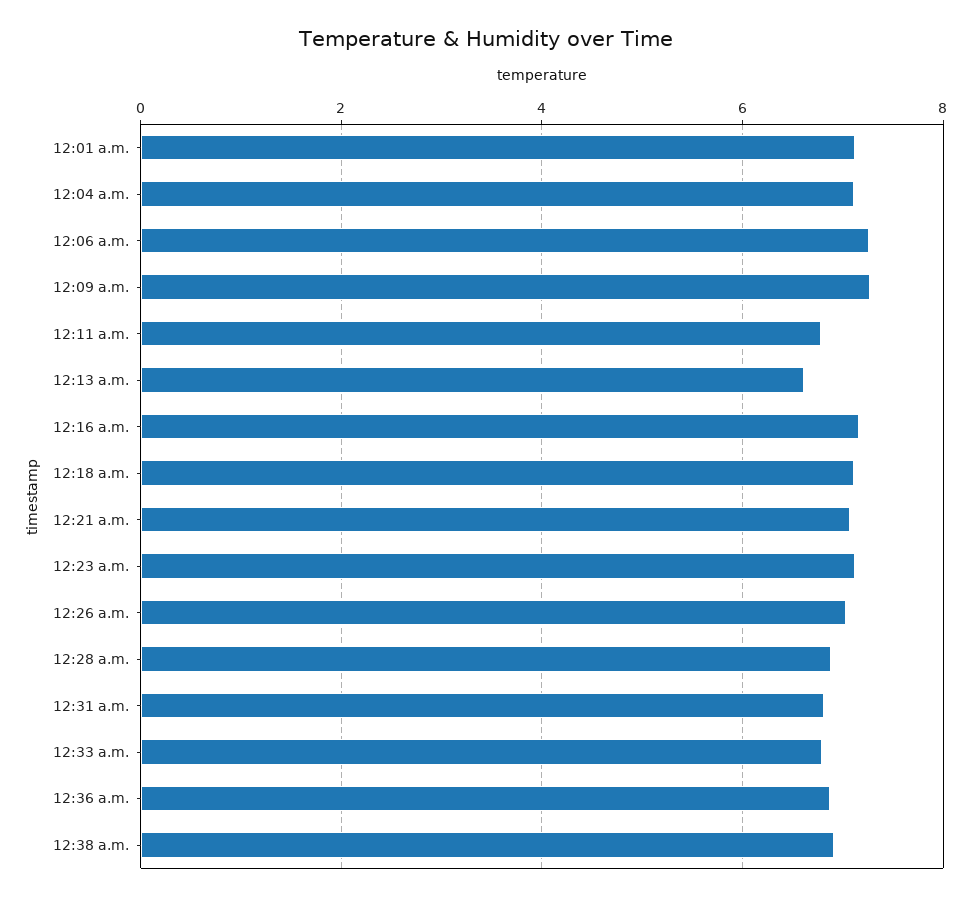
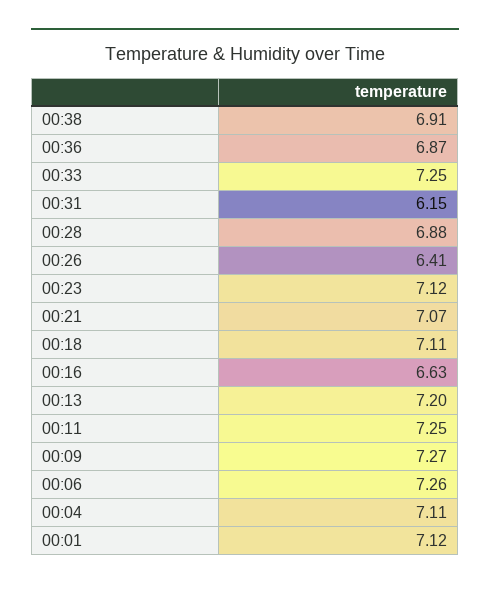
12:11 a.m.: 6.8 -> 7.25
12:13 a.m.: 6.6 -> 7.2
12:16 a.m.: 7.2 -> 6.63
12:26 a.m.: 7 -> 6.41
12:31 a.m.: 6.8 -> 6.15
12:33 a.m.: 6.8 -> 7.25

